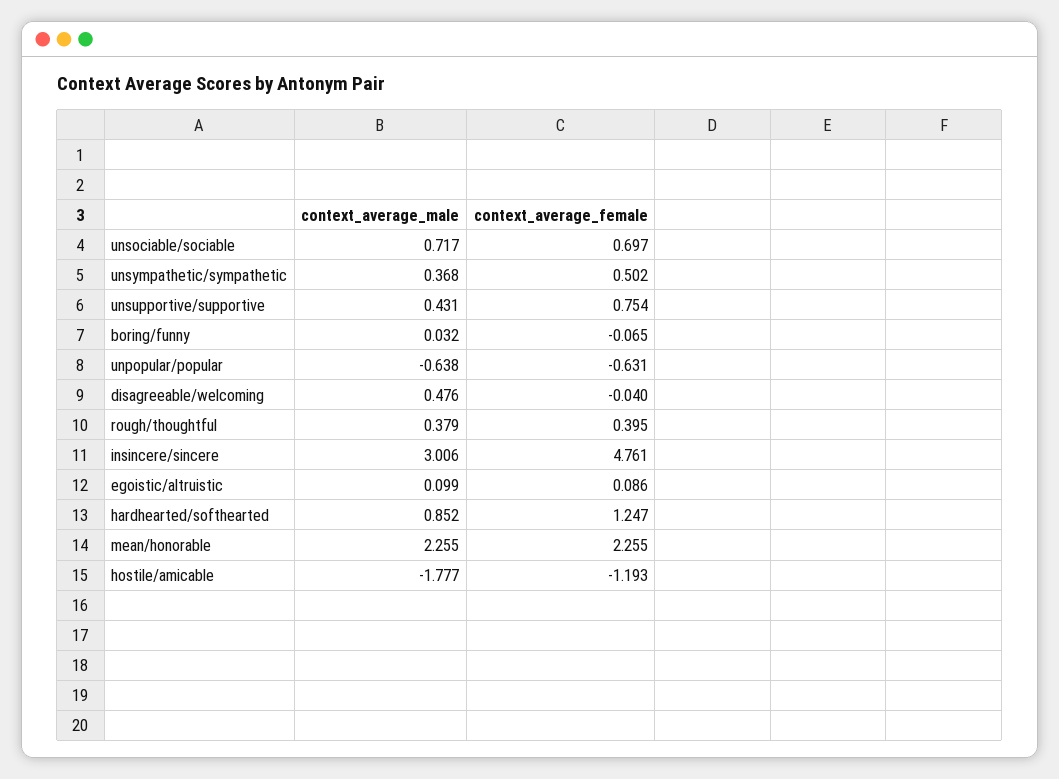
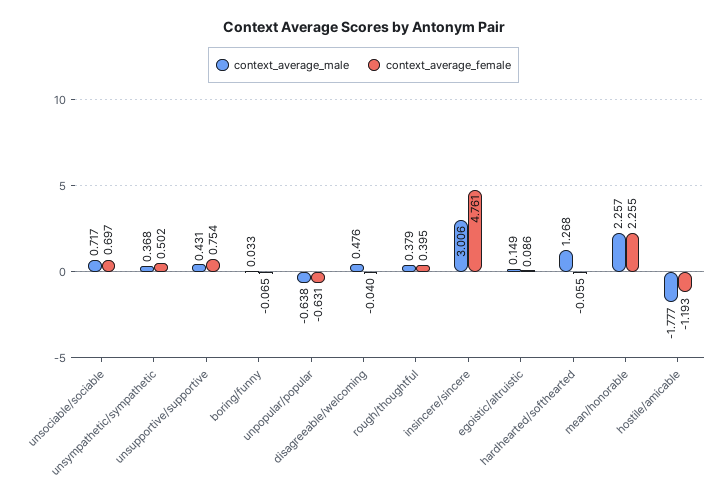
context_average_male, boring/funny: 0.032 -> 0.033
context_average_male, egoistic/altruistic: 0.099 -> 0.149
context_average_male, hardhearted/softhearted: 0.852 -> 1.268
context_average_female, hardhearted/softhearted: 1.247 -> -0.055
context_average_male, mean/honorable: 2.255 -> 2.257

